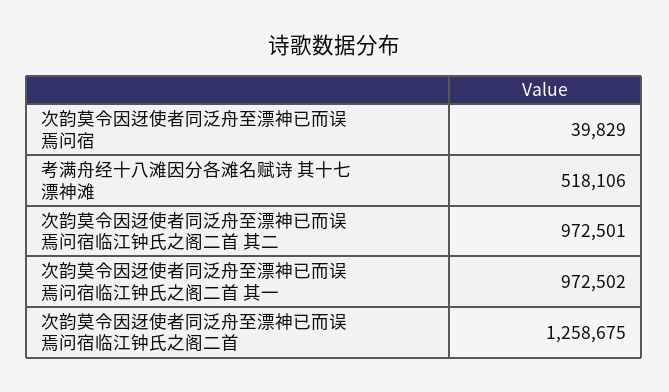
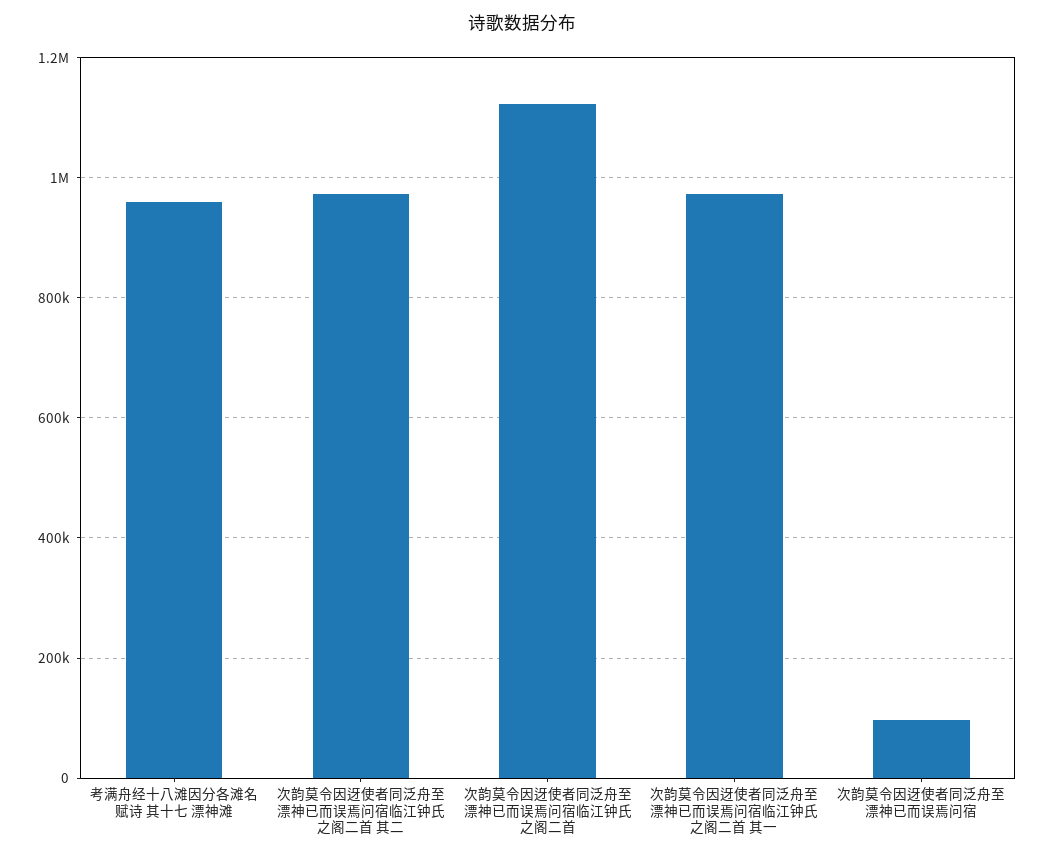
次韵莫令因迓使者同泛舟至漂神已而误焉问宿: 39829 -> 100000
考满舟经十八滩因分各滩名赋诗 其十七 漂神滩: 518106 -> 960000
次韵莫令因迓使者同泛舟至漂神已而误焉问宿临江钟氏之阁二首: 1258675 -> 1120000

